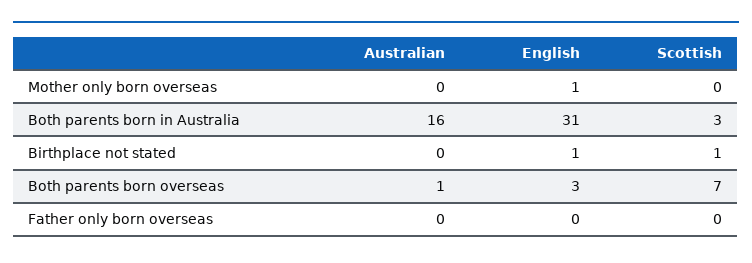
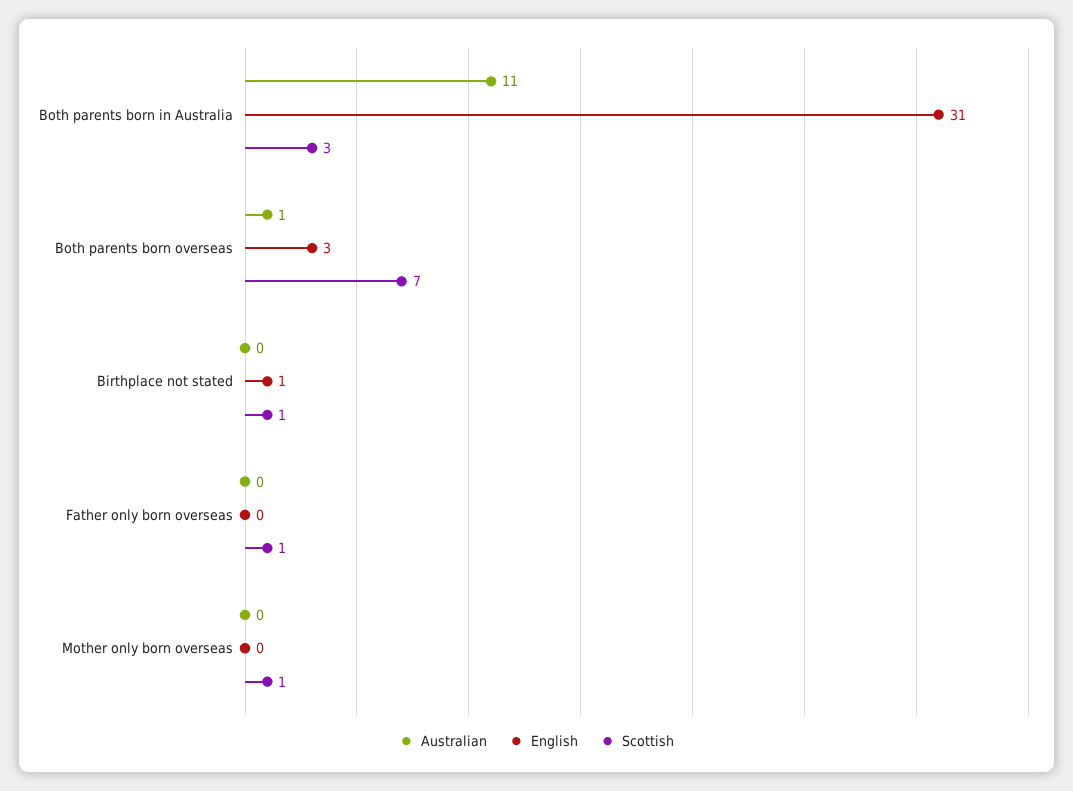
English, Mother only born overseas: 1 -> 0
Scottish, Mother only born overseas: 0 -> 1
Australian, Both parents born in Australia: 16 -> 11
Scottish, Father only born overseas: 0 -> 1

